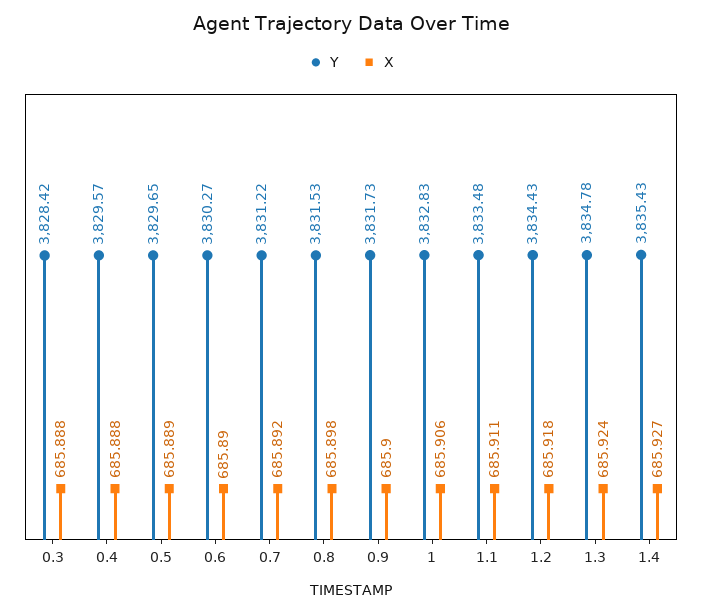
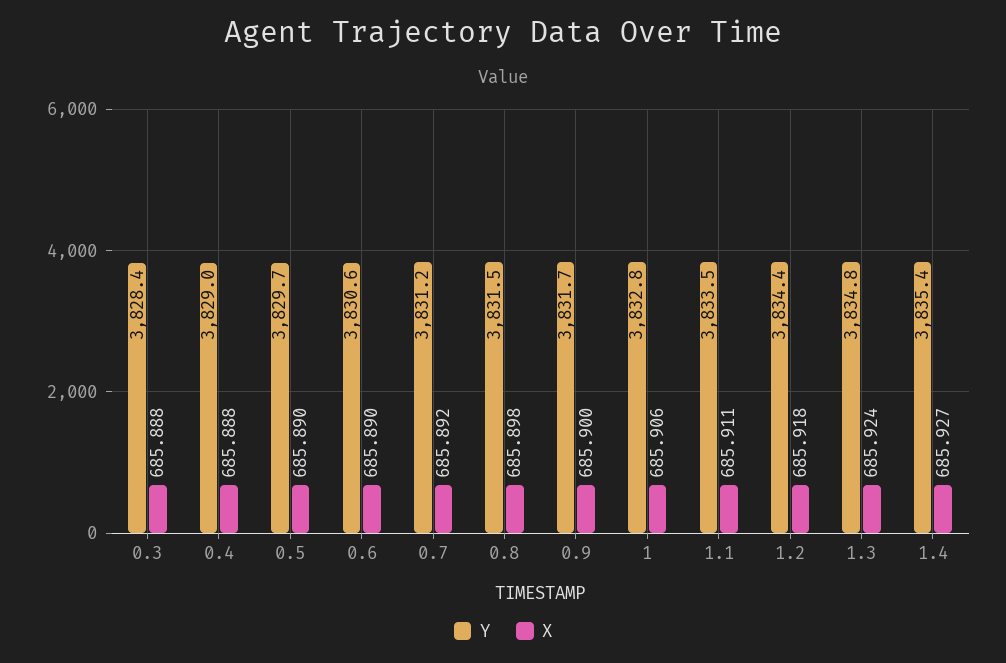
Y, 0.4: 3829.57 -> 3829
X, 0.5: 685.889 -> 685.89
Y, 0.6: 3830.27 -> 3830.6

